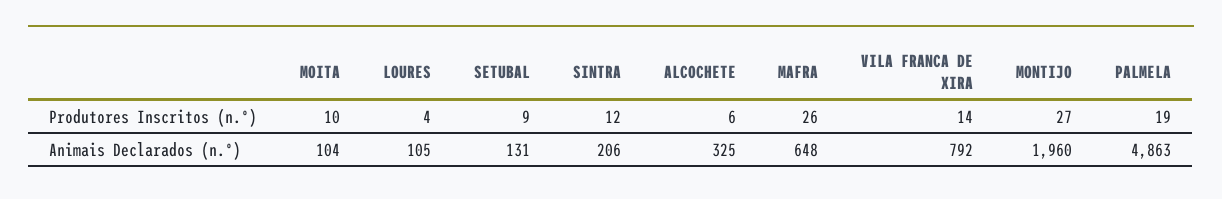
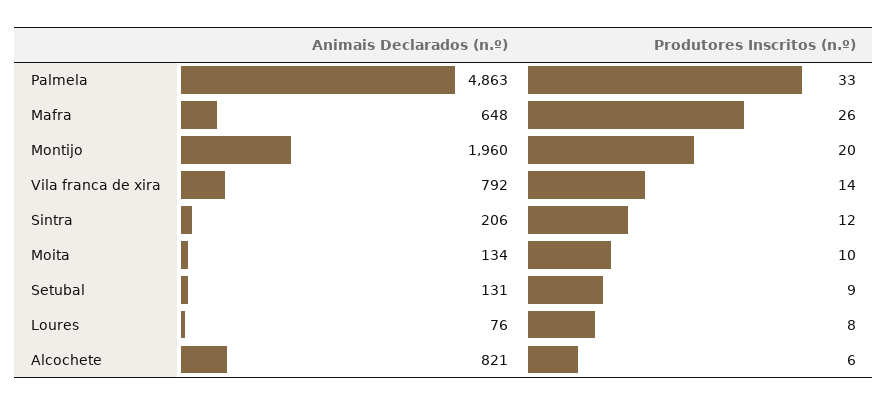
LOURES, Produtores Inscritos (n.º): 4 -> 8
MONTIJO, Produtores Inscritos (n.º): 27 -> 20
PALMELA, Produtores Inscritos (n.º): 19 -> 33
MOITA, Animais Declarados (n.º): 104 -> 134
LOURES, Animais Declarados (n.º): 105 -> 76
ALCOCHETE, Animais Declarados (n.º): 325 -> 821

